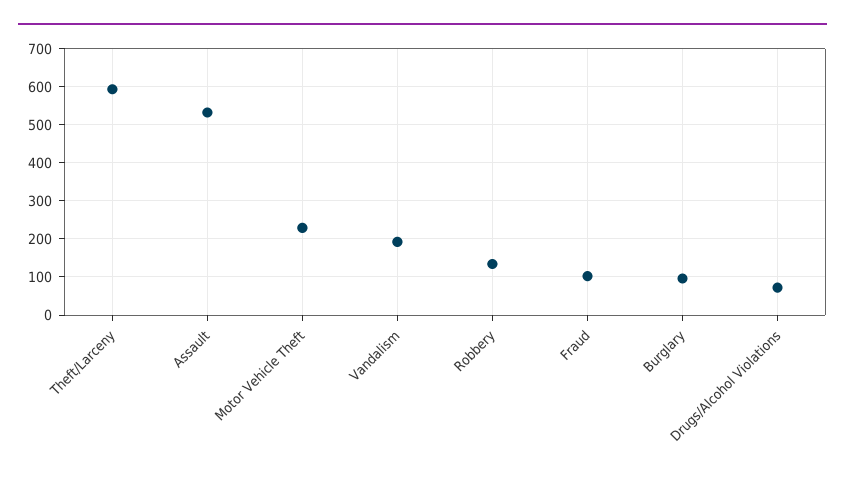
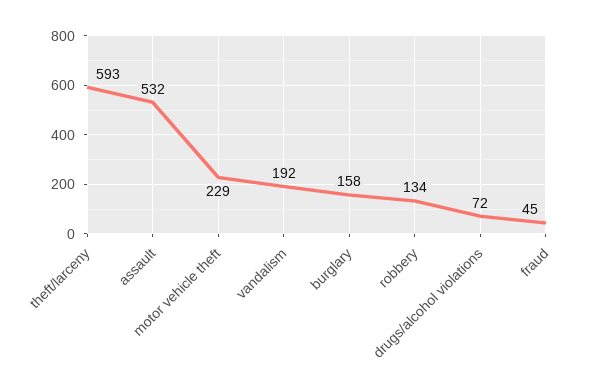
Fraud: 100 -> 45
Burglary: 100 -> 158

